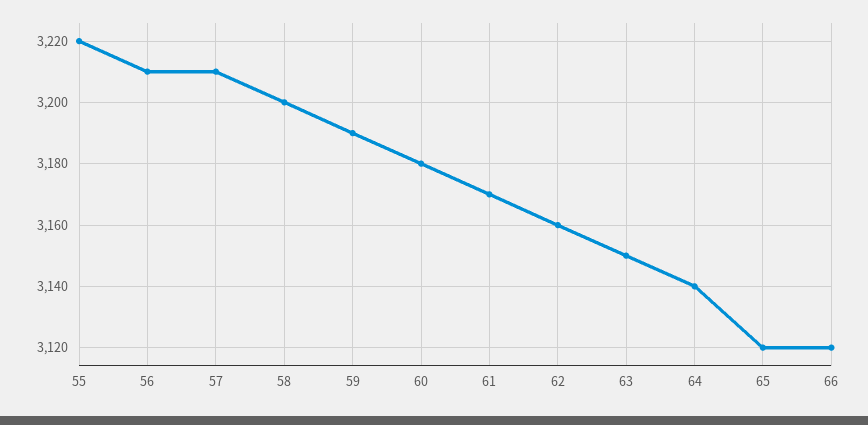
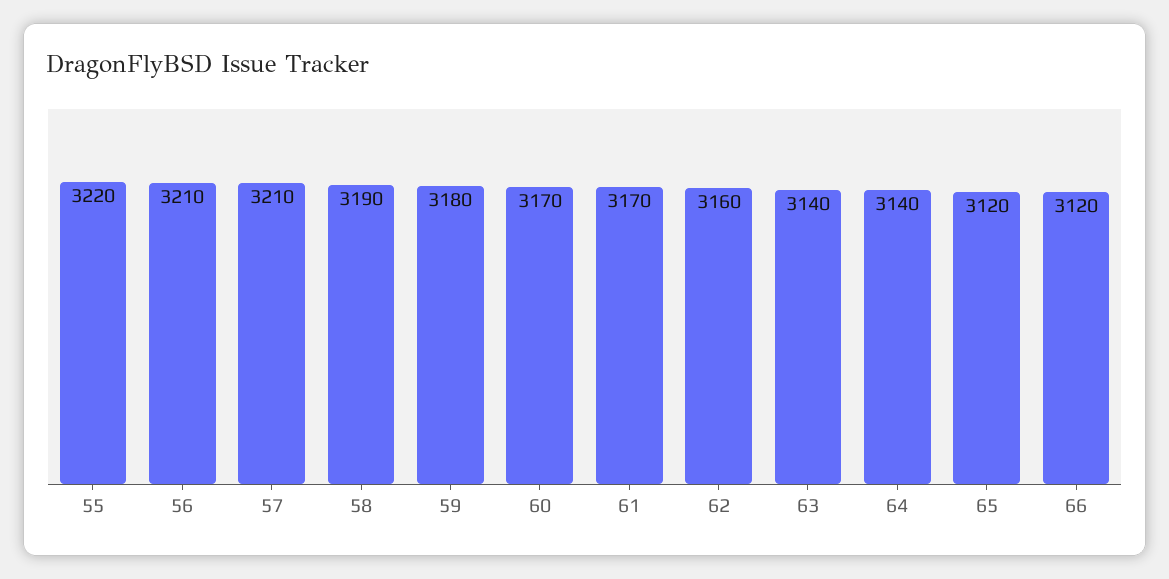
58: 3200 -> 3190
59: 3190 -> 3180
60: 3180 -> 3170
63: 3150 -> 3140

